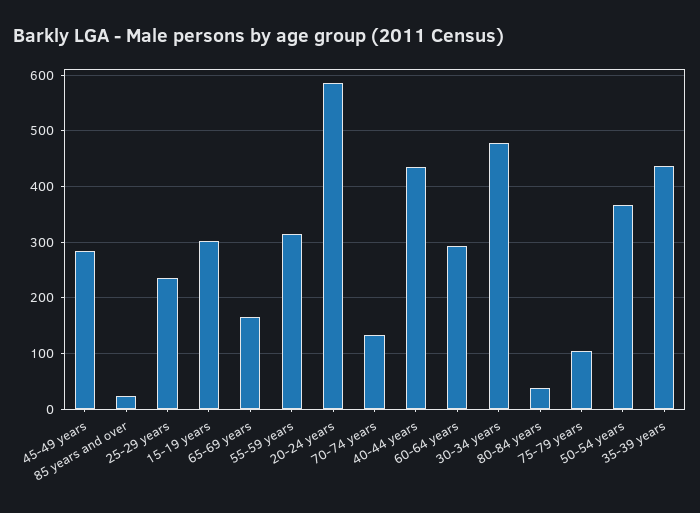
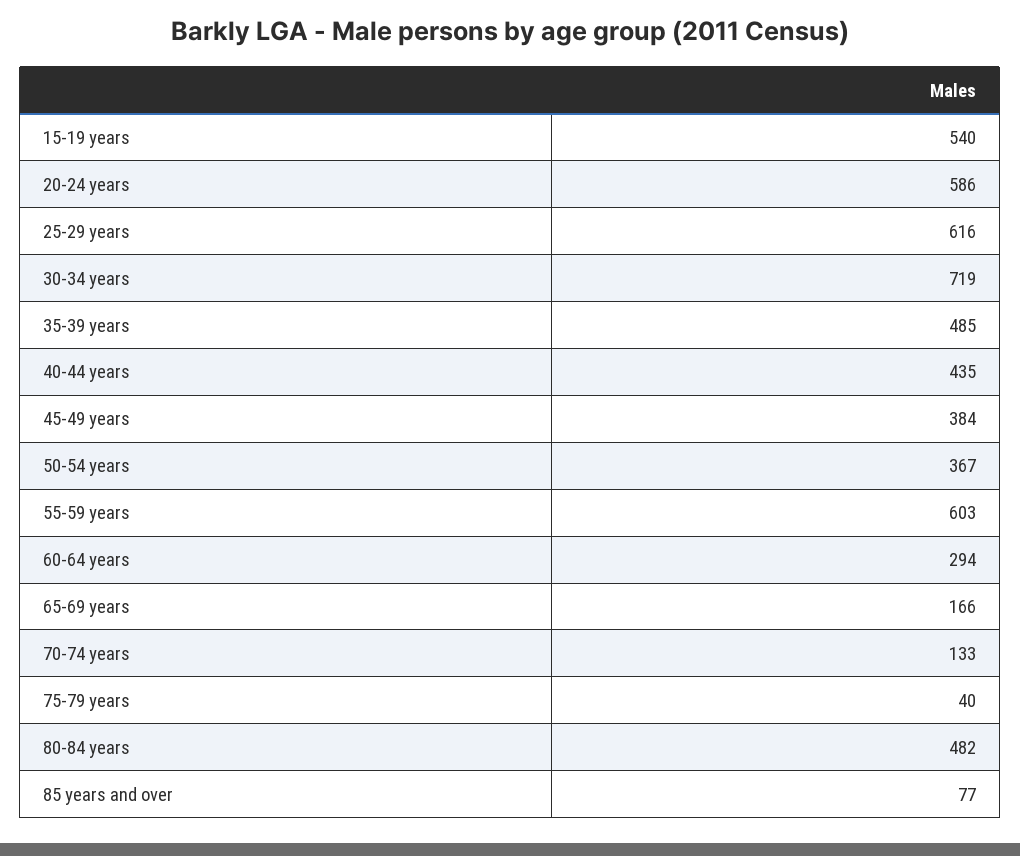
45-49 years: 280 -> 384
85 years and over: 20 -> 77
25-29 years: 240 -> 616
15-19 years: 300 -> 540
55-59 years: 320 -> 603
30-34 years: 480 -> 719
80-84 years: 40 -> 482
75-79 years: 100 -> 40
35-39 years: 440 -> 485

